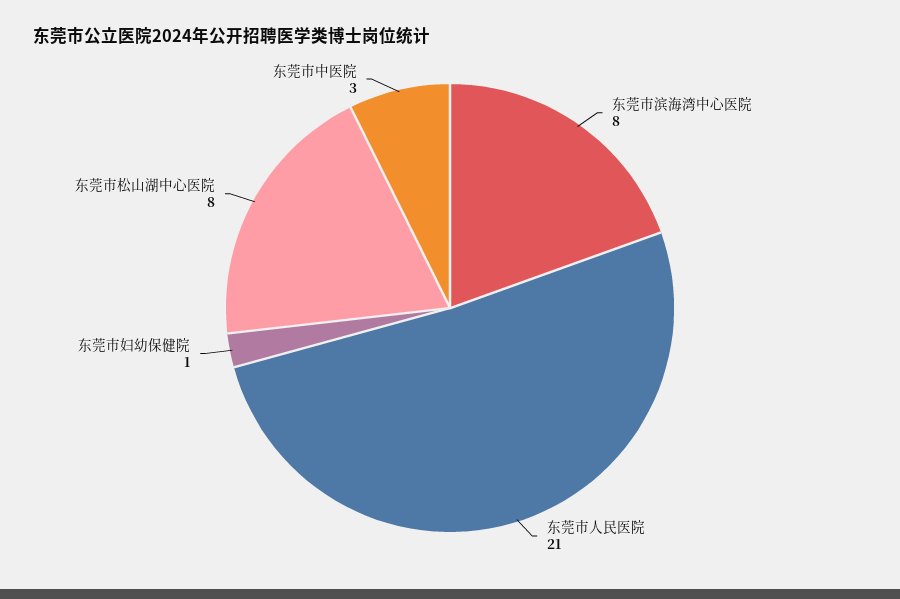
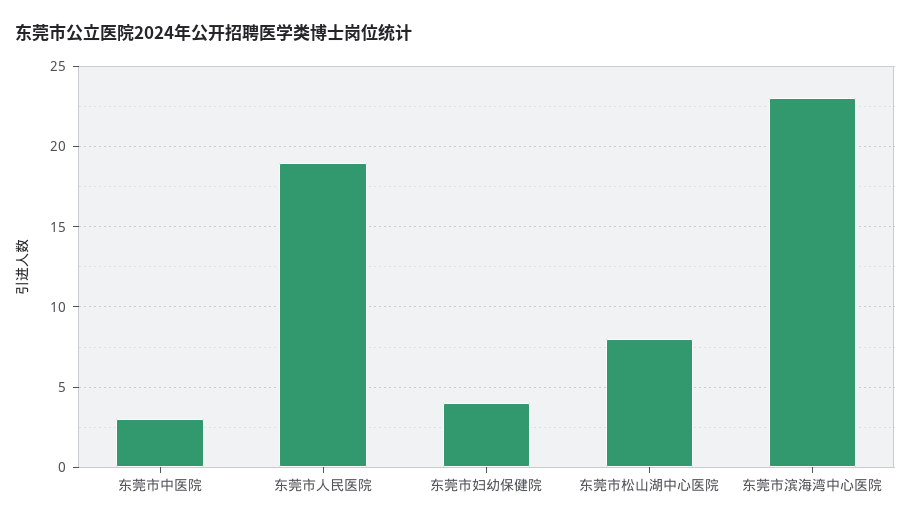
东莞市滨海湾中心医院: 8 -> 23
东莞市人民医院: 21 -> 19
东莞市妇幼保健院: 1 -> 4

